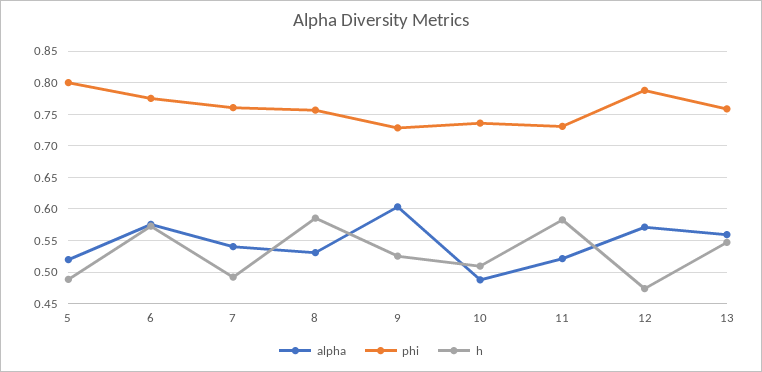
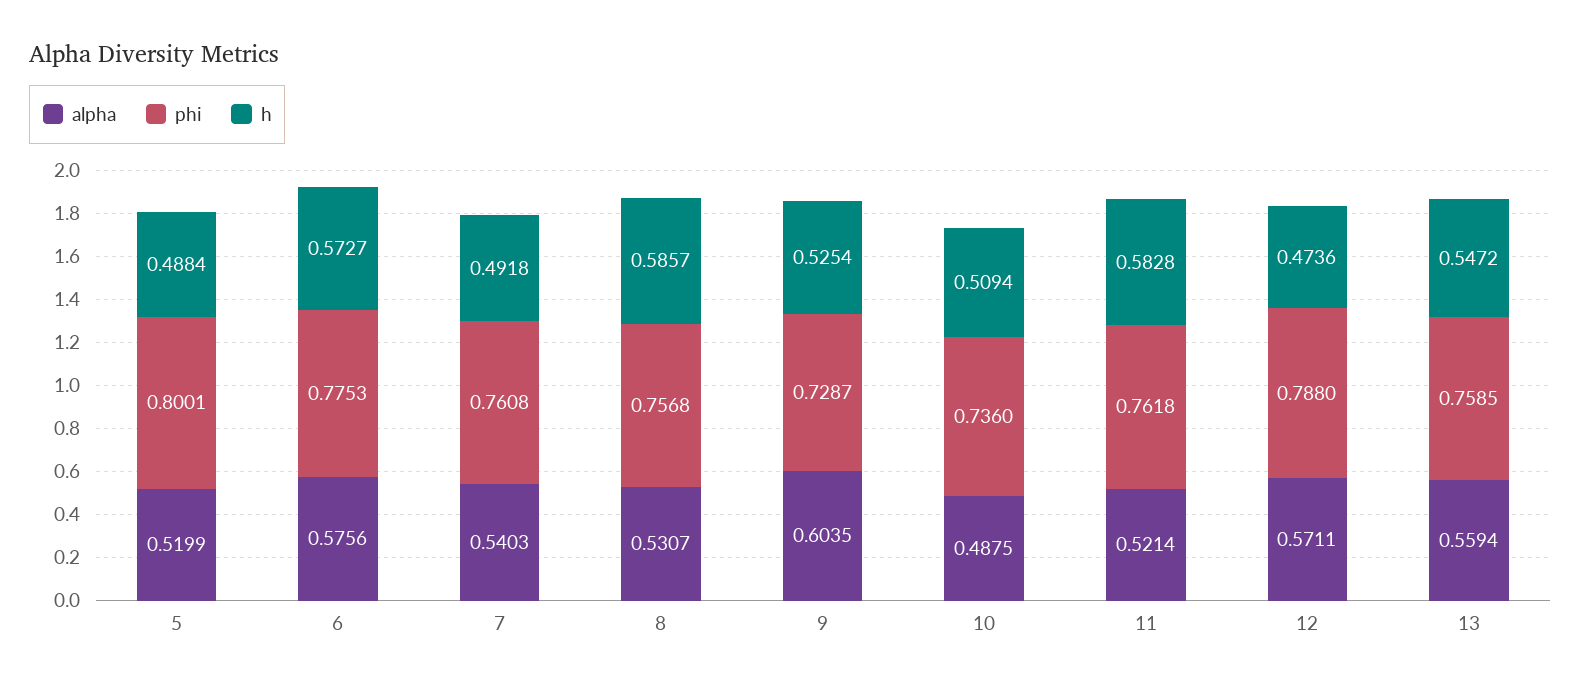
phi, 11: 0.73 -> 0.7618

